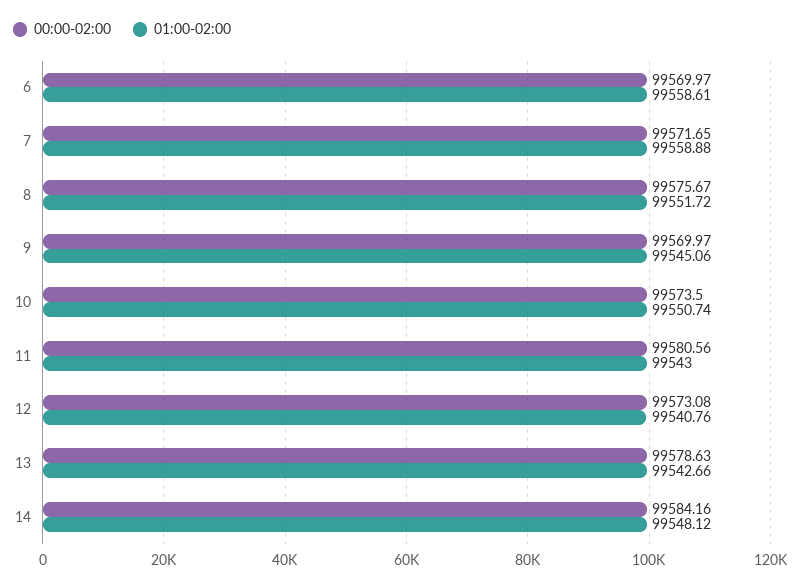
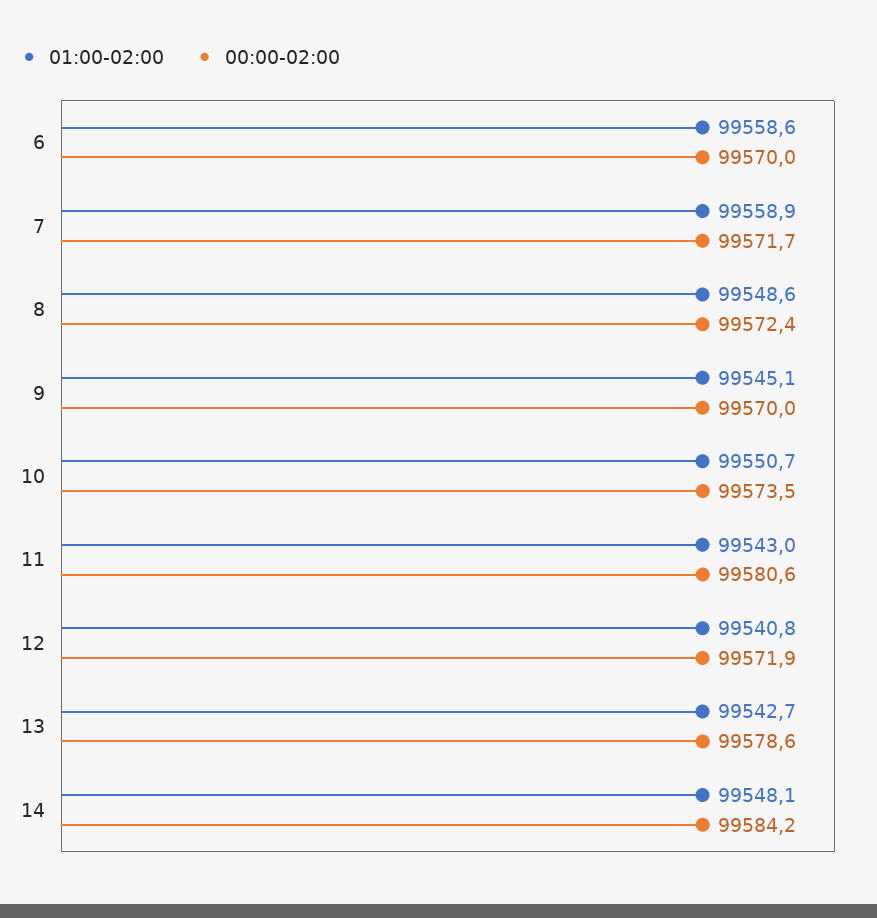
00:00-02:00, 8: 99575.67 -> 99572.4
01:00-02:00, 8: 99551.72 -> 99548.6
00:00-02:00, 12: 99573.08 -> 99571.9

